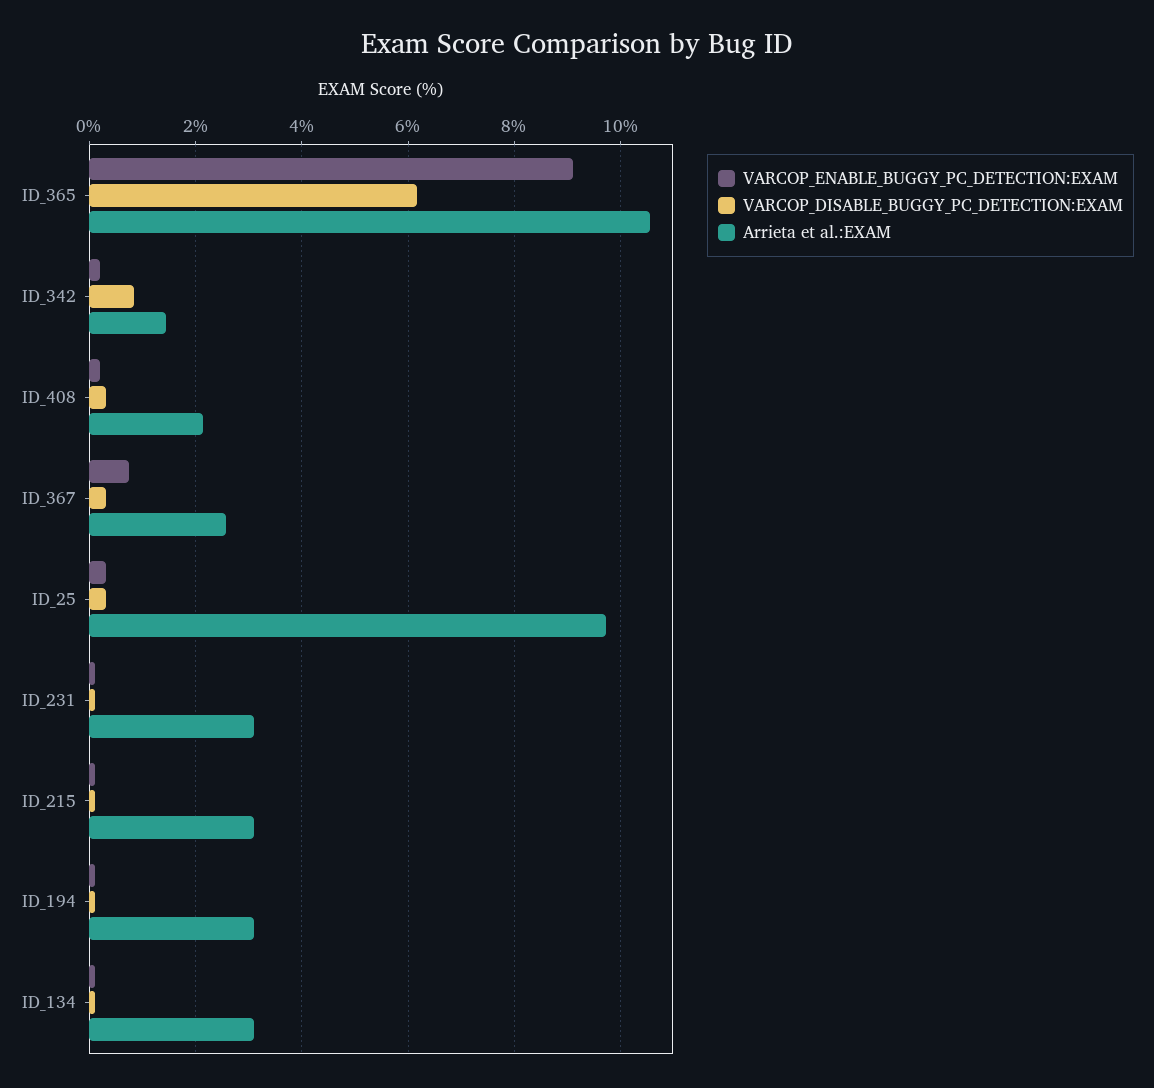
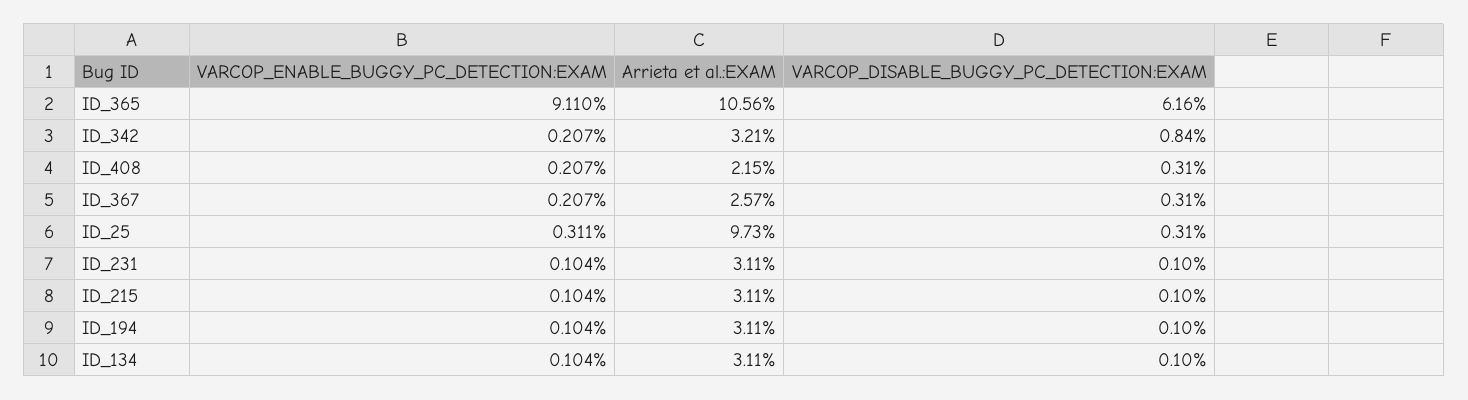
Arrieta et al.:EXAM, ID_342: 1.4 -> 3.21
VARCOP_ENABLE_BUGGY_PC_DETECTION:EXAM, ID_367: 0.8 -> 0.207

